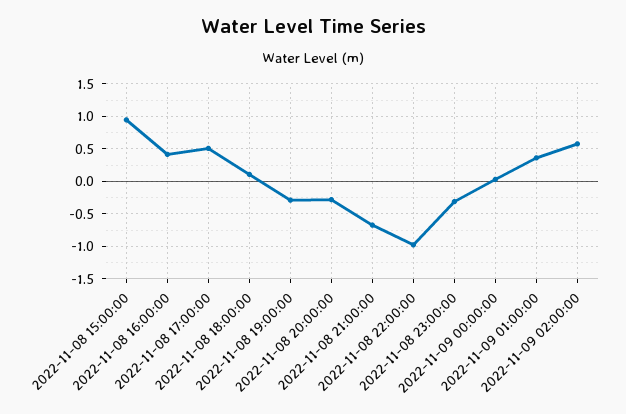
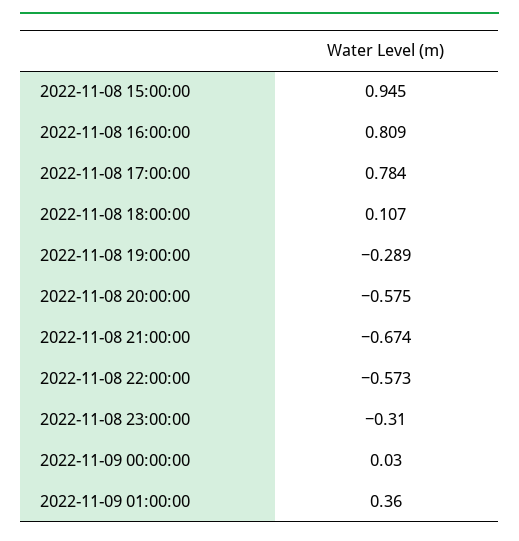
2022-11-08 16:00:00: 0.4 -> 0.809
2022-11-08 17:00:00: 0.5 -> 0.784
2022-11-08 20:00:00: -0.3 -> -0.575
2022-11-08 22:00:00: -1 -> -0.573
2022-11-09 02:00:00: 0.6 -> none

